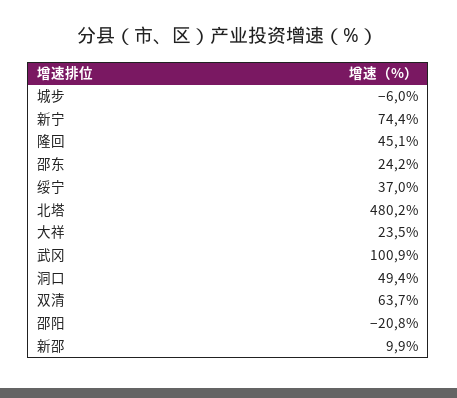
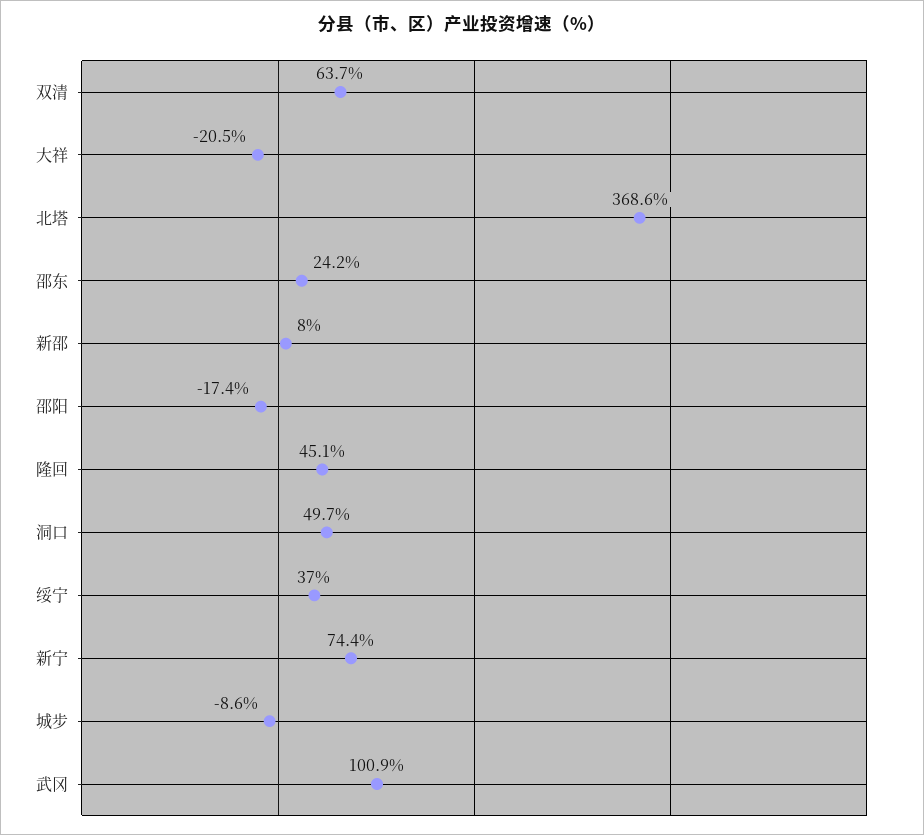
城步: -6 -> -8.6
北塔: 480.2 -> 368.6
大祥: 23.5 -> -20.5
洞口: 49.4 -> 49.7
邵阳: -20.8 -> -17.4
新邵: 9.9 -> 8

